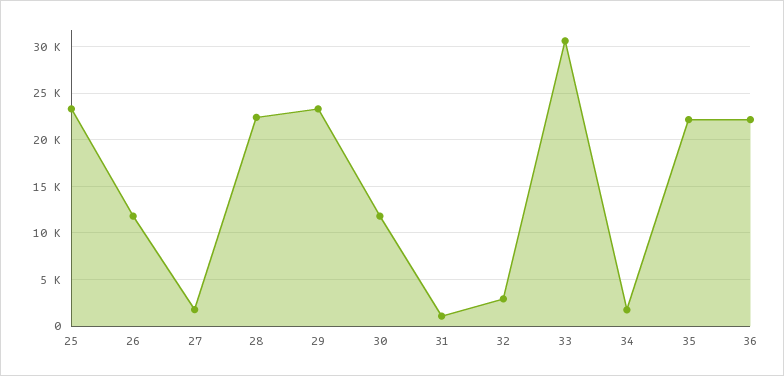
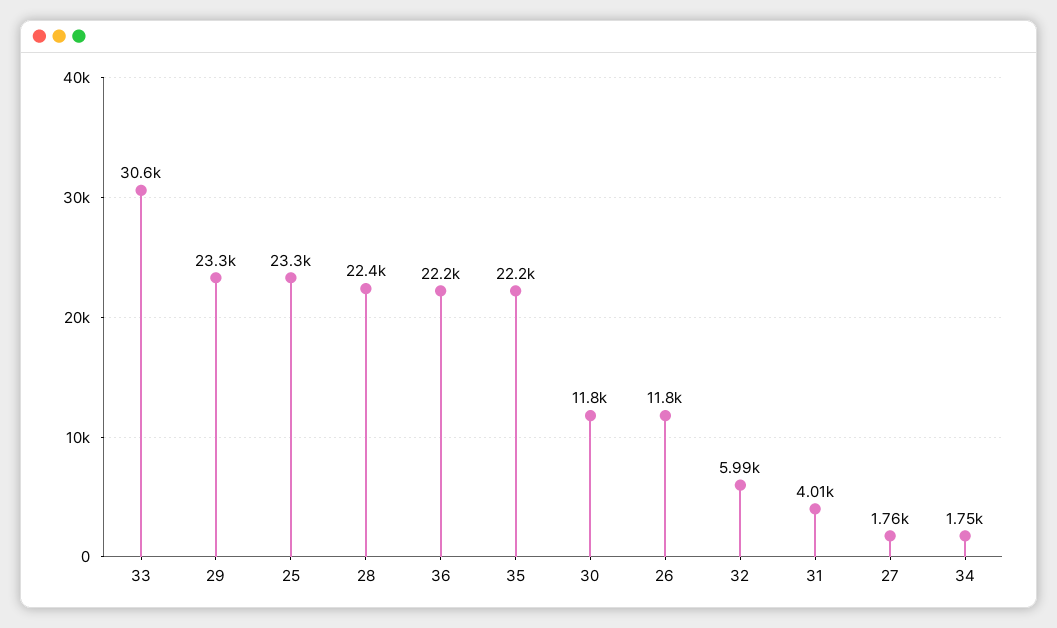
31: 1000 -> 4010
32: 3000 -> 5990

